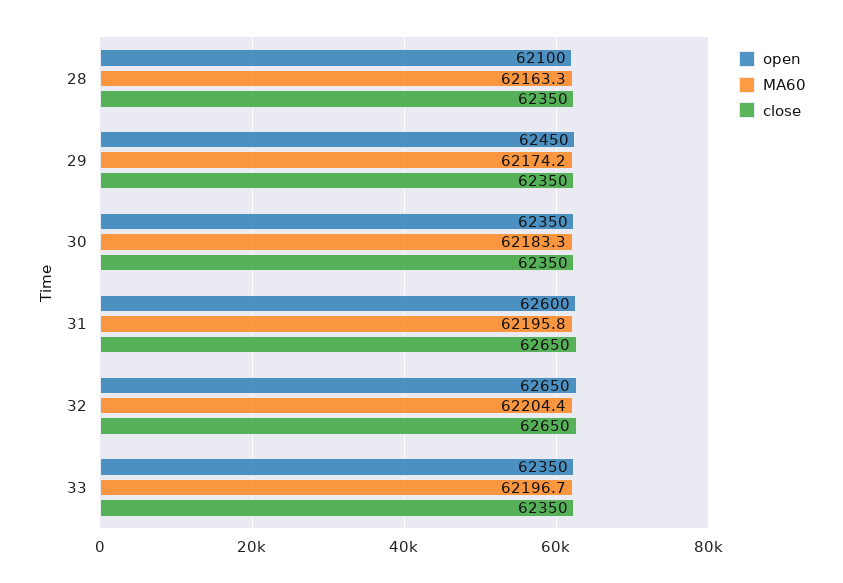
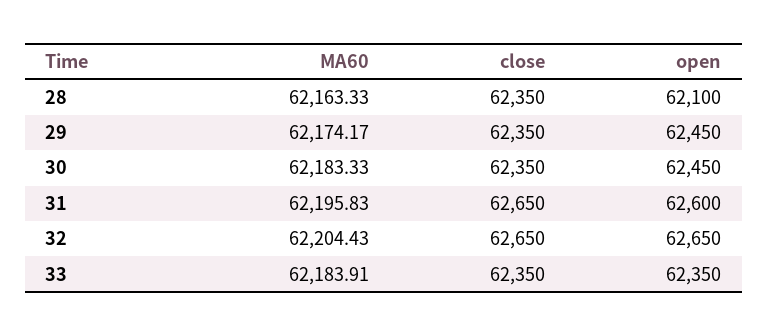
open, 30: 62350 -> 62450
MA60, 33: 62196.7 -> 62183.91

